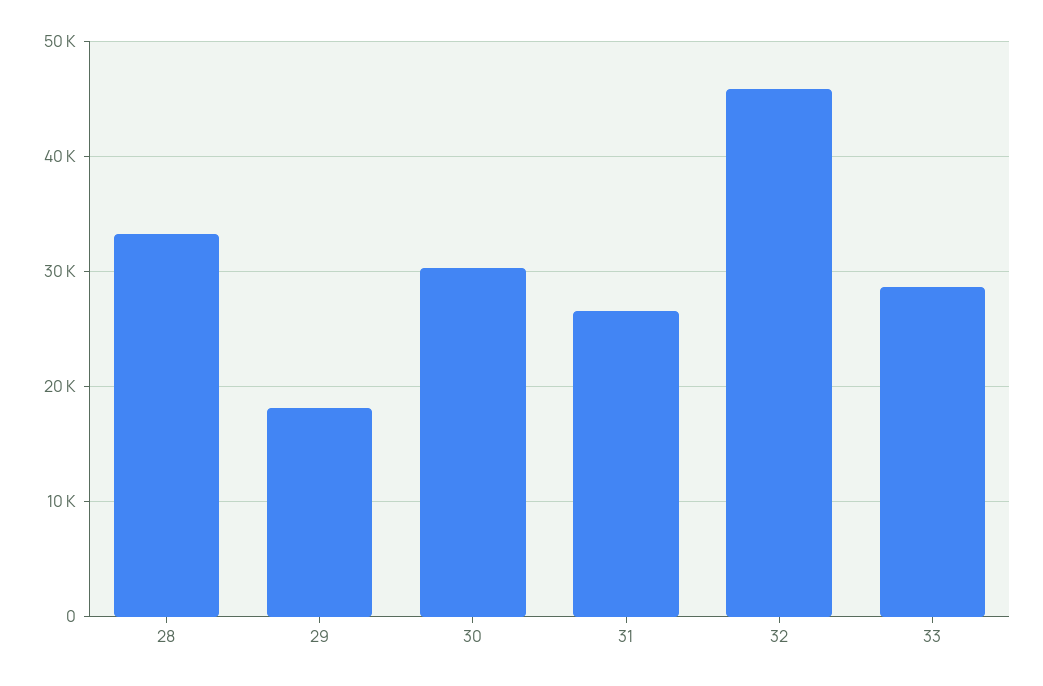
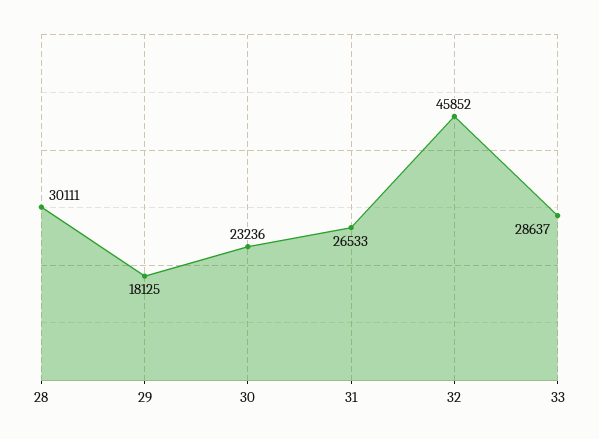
28: 33000 -> 30111
30: 30000 -> 23236

